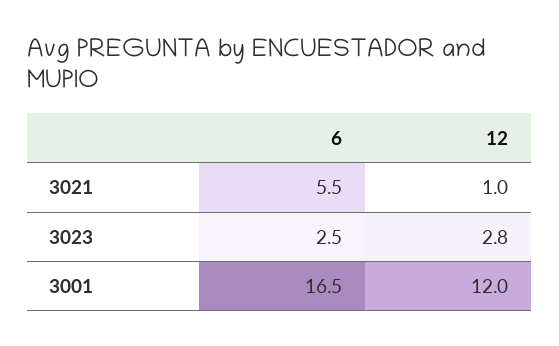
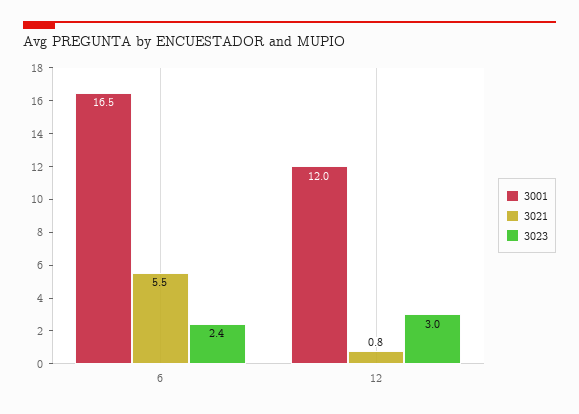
3021, 12: 1 -> 0.8
3023, 6: 2.5 -> 2.4
3023, 12: 2.8 -> 3

